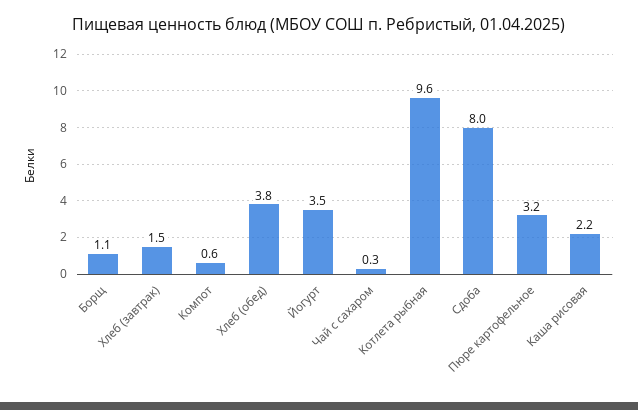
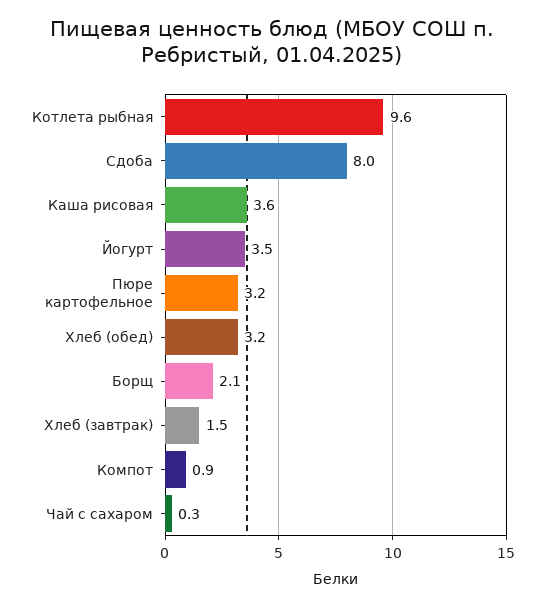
Борщ: 1.1 -> 2.1
Компот: 0.6 -> 0.9
Хлеб (обед): 3.8 -> 3.2
Каша рисовая: 2.2 -> 3.6

